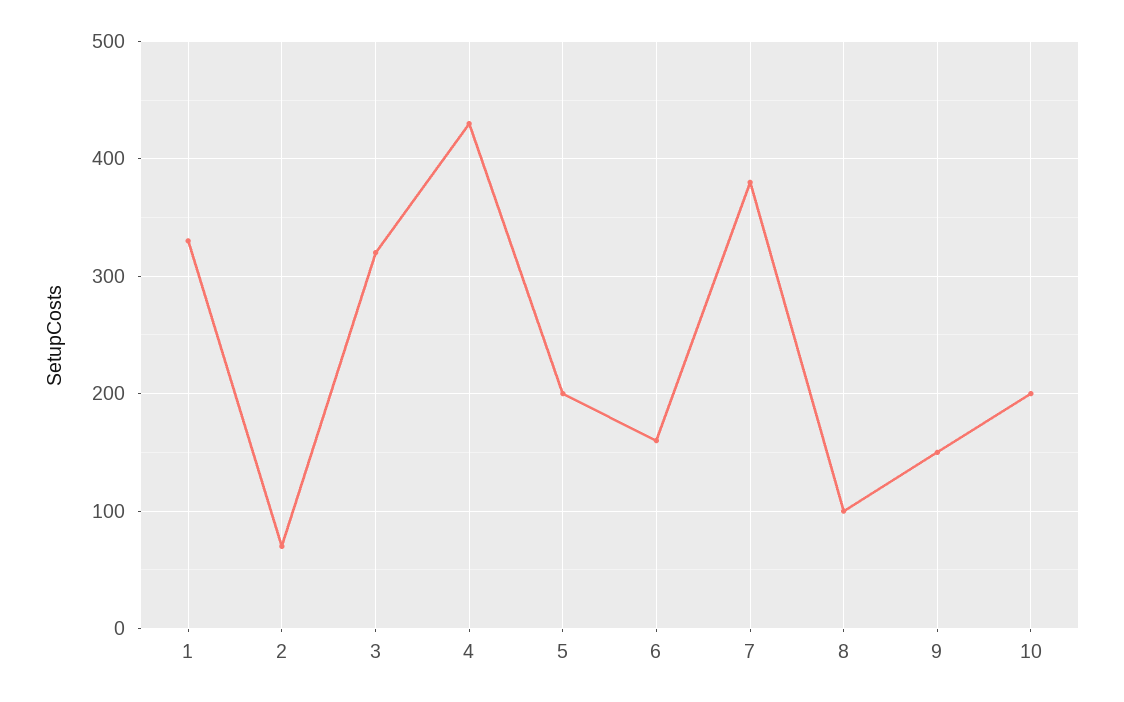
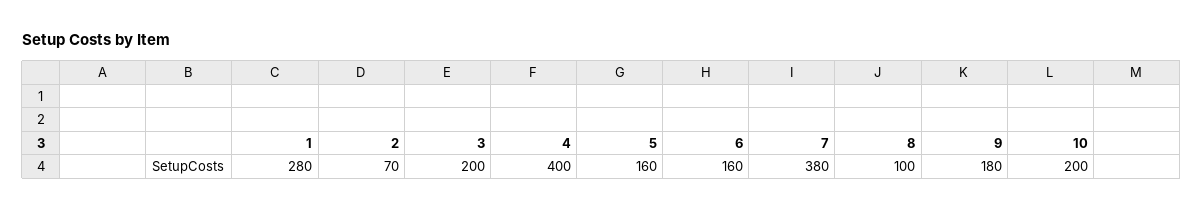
1: 330 -> 280
3: 320 -> 200
4: 430 -> 400
5: 200 -> 160
9: 150 -> 180

